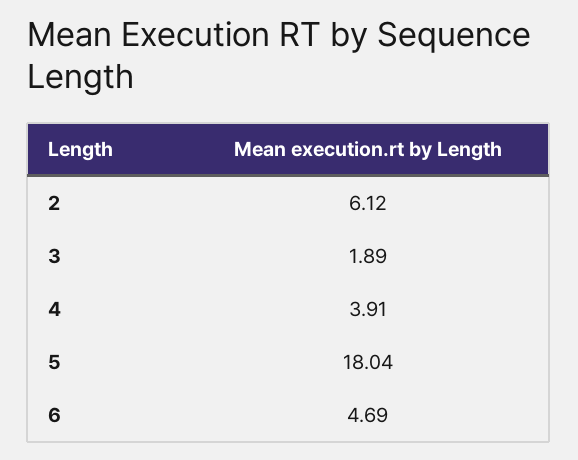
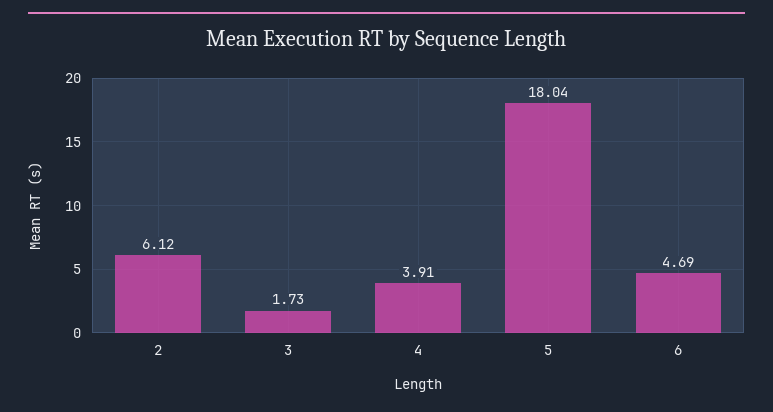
3: 1.89 -> 1.73

